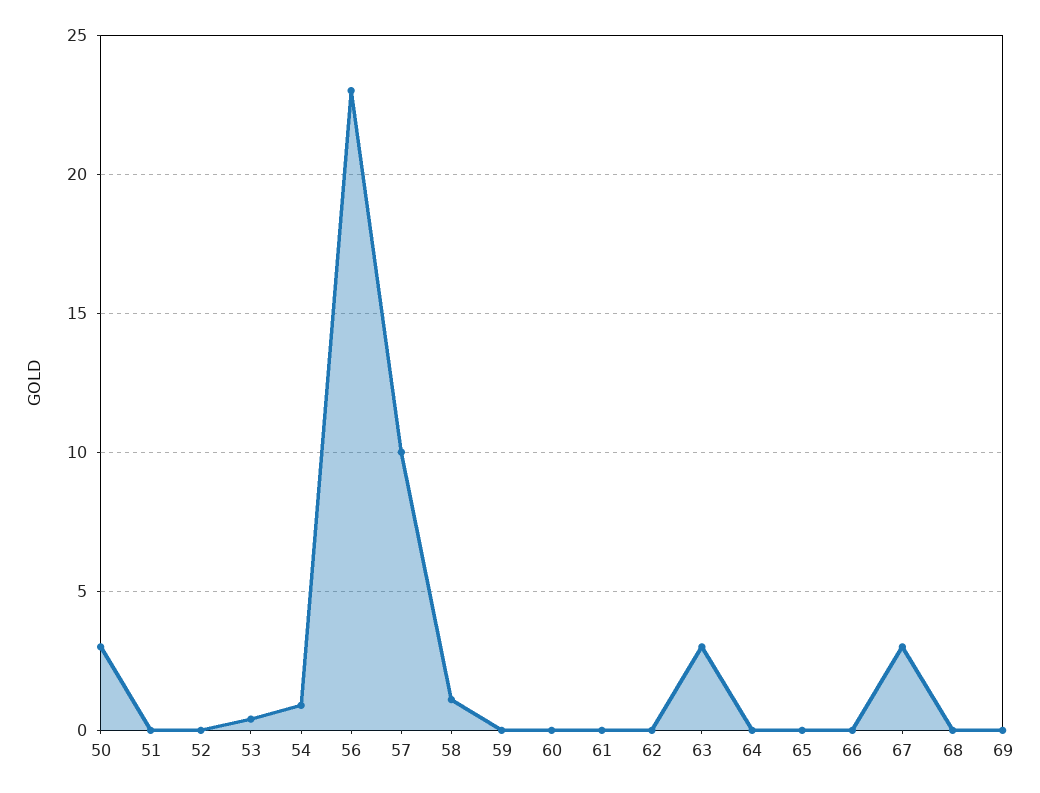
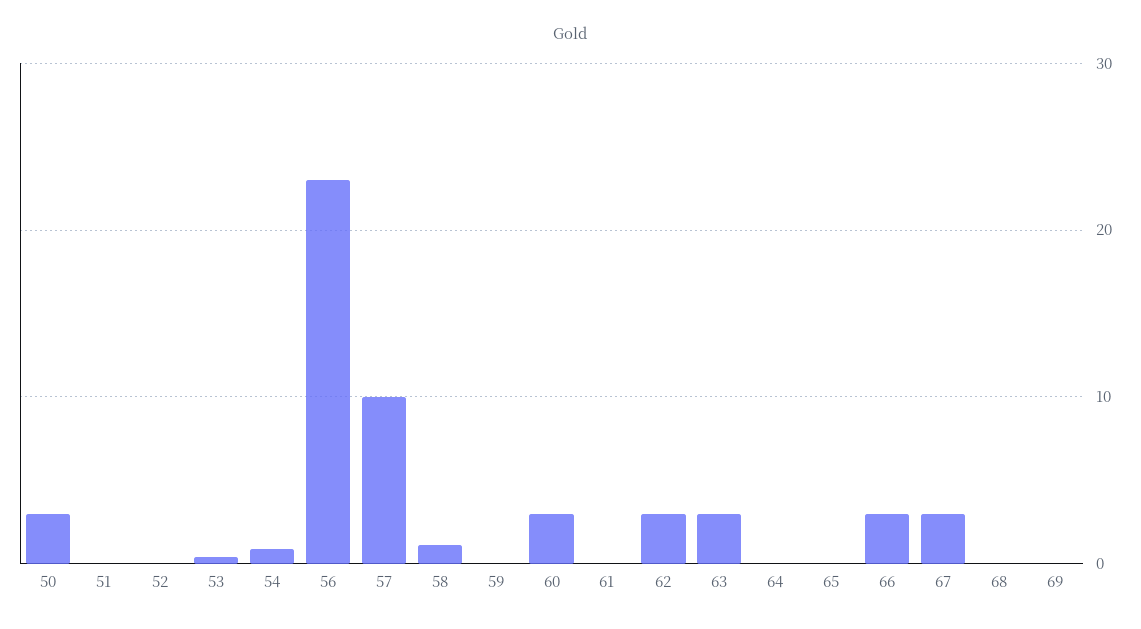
60: 0 -> 3
62: 0 -> 3
66: 0 -> 3

